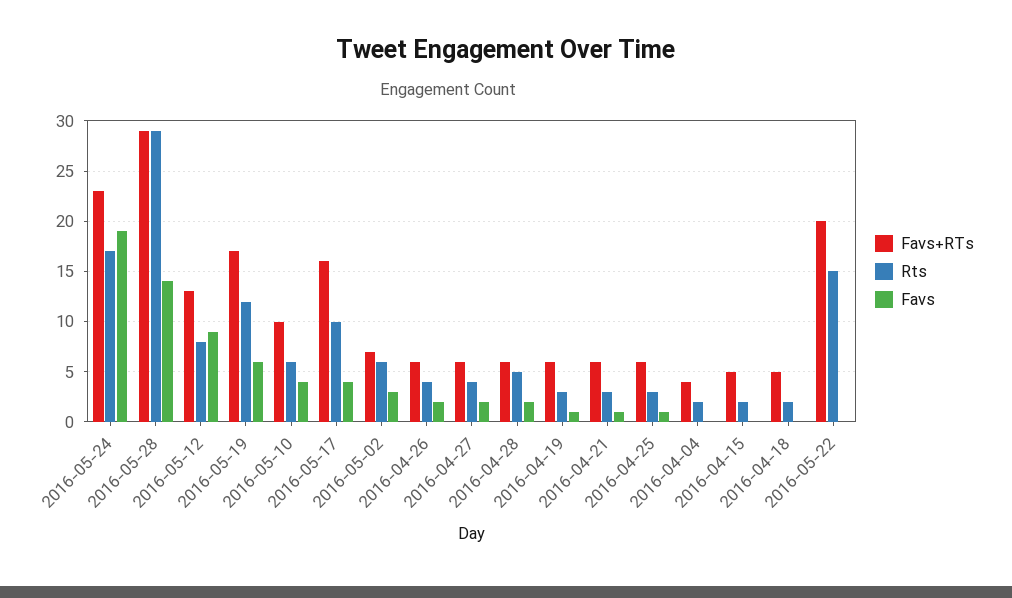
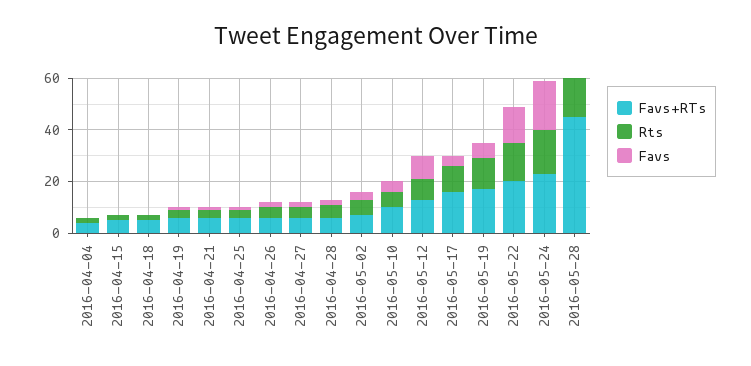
Favs+RTs, 2016-05-28: 29 -> 45
Rts, 2016-05-28: 29 -> 15
Favs, 2016-05-28: 14 -> 0
Favs, 2016-05-22: 0 -> 15

